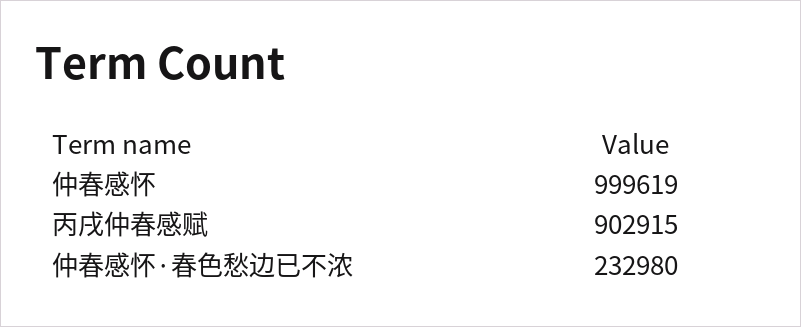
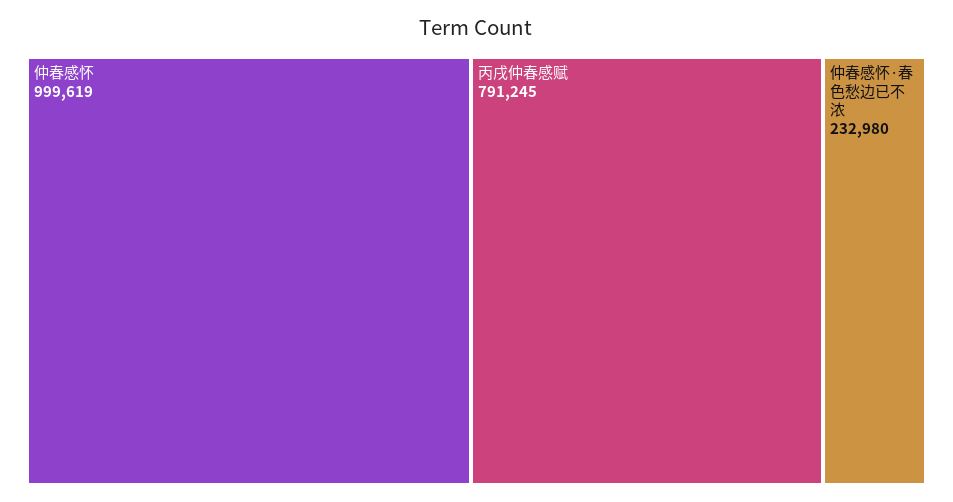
丙戌仲春感赋: 902915 -> 791245

